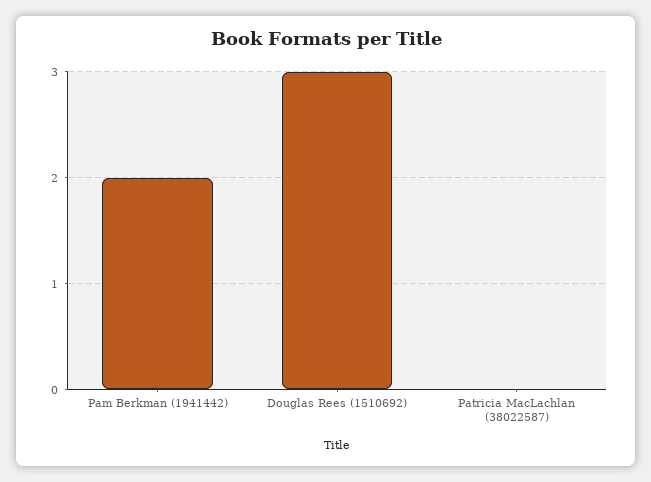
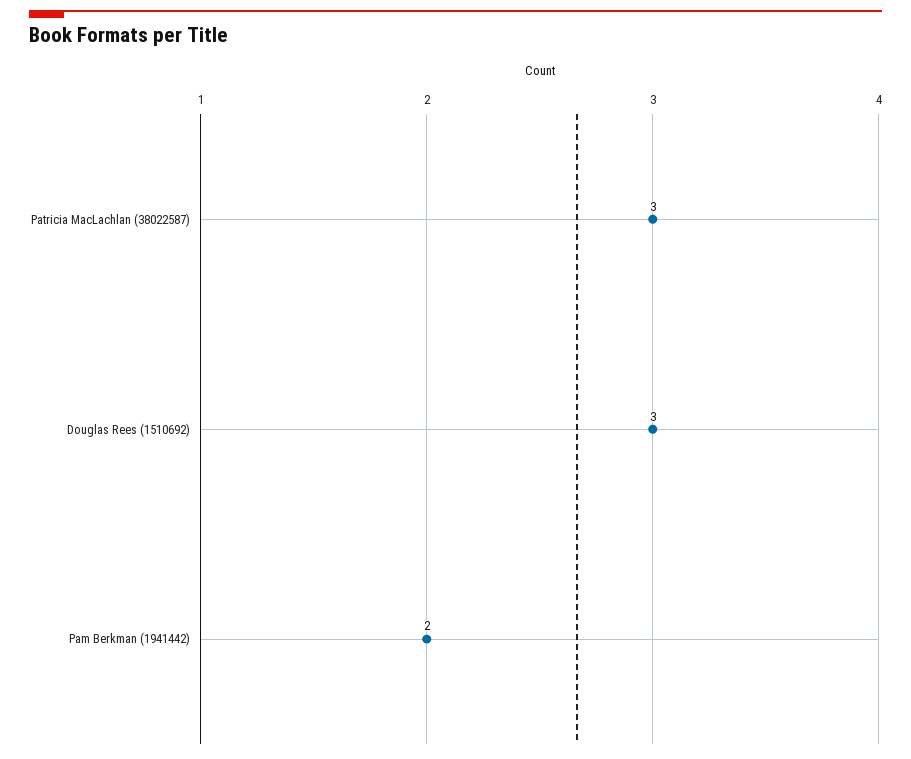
Patricia MacLachlan (38022587): 0 -> 3

